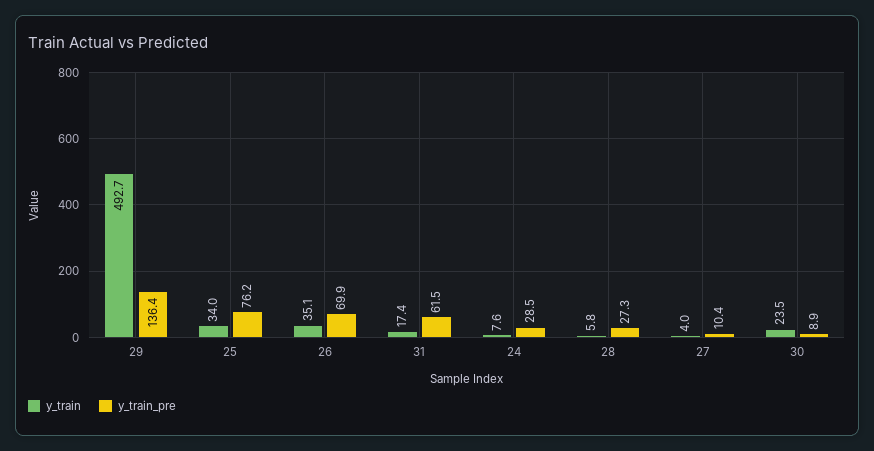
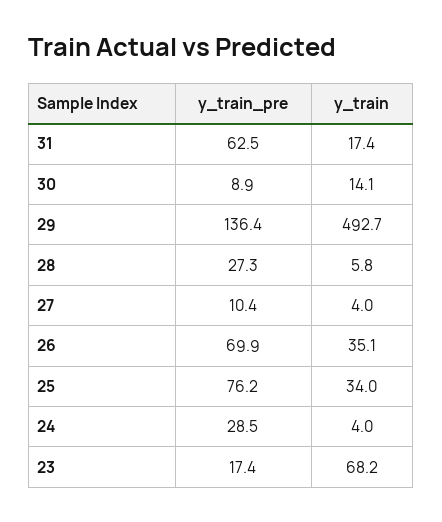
y_train_pre, 31: 61.5 -> 62.5
y_train, 24: 7.6 -> 4
y_train, 30: 23.5 -> 14.1
y_train_pre, 23: none -> 17.4
y_train, 23: none -> 68.2

